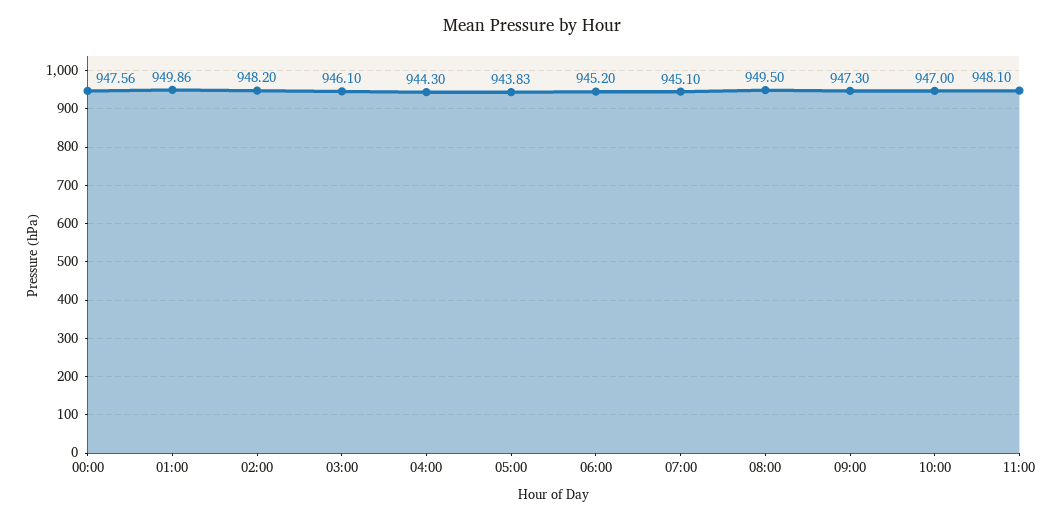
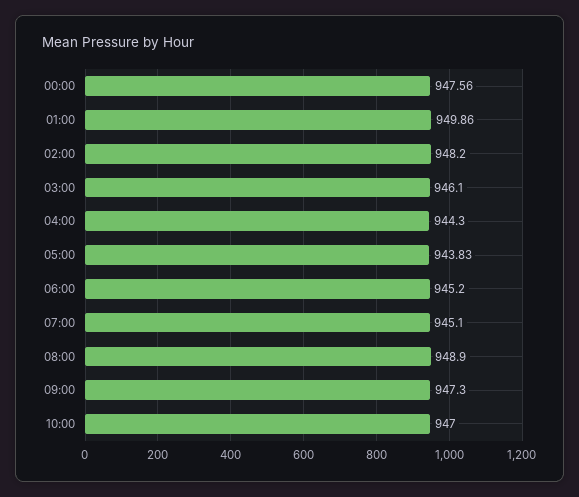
08:00: 949.5 -> 948.9
11:00: 948.1 -> none

